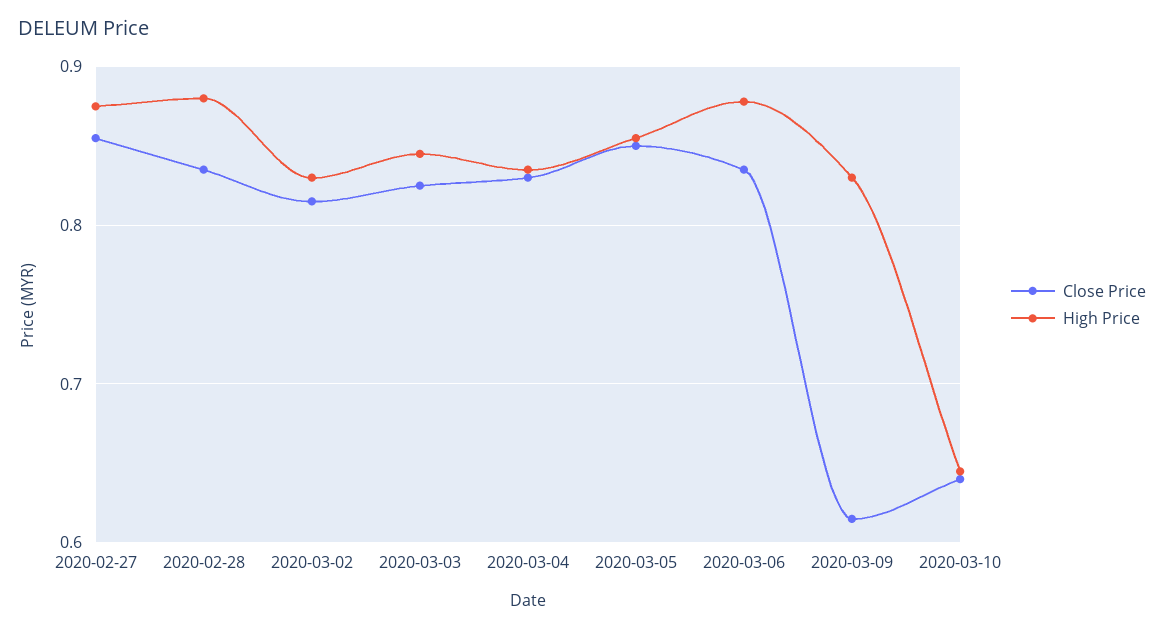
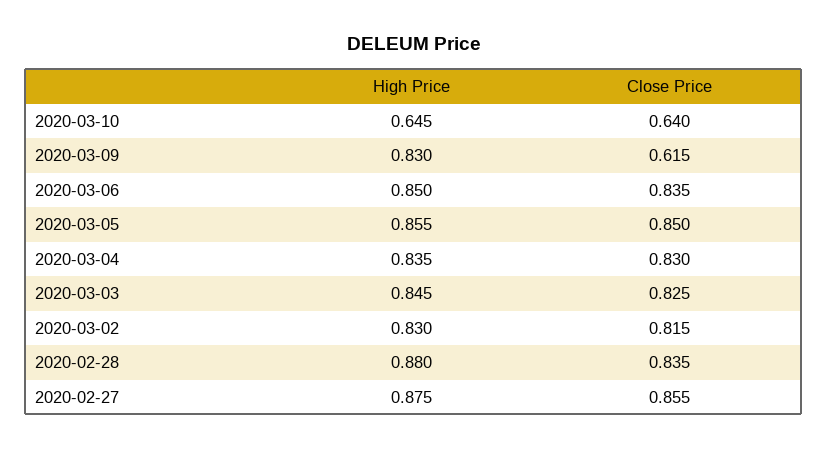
High Price, 2020-03-06: 0.88 -> 0.85

